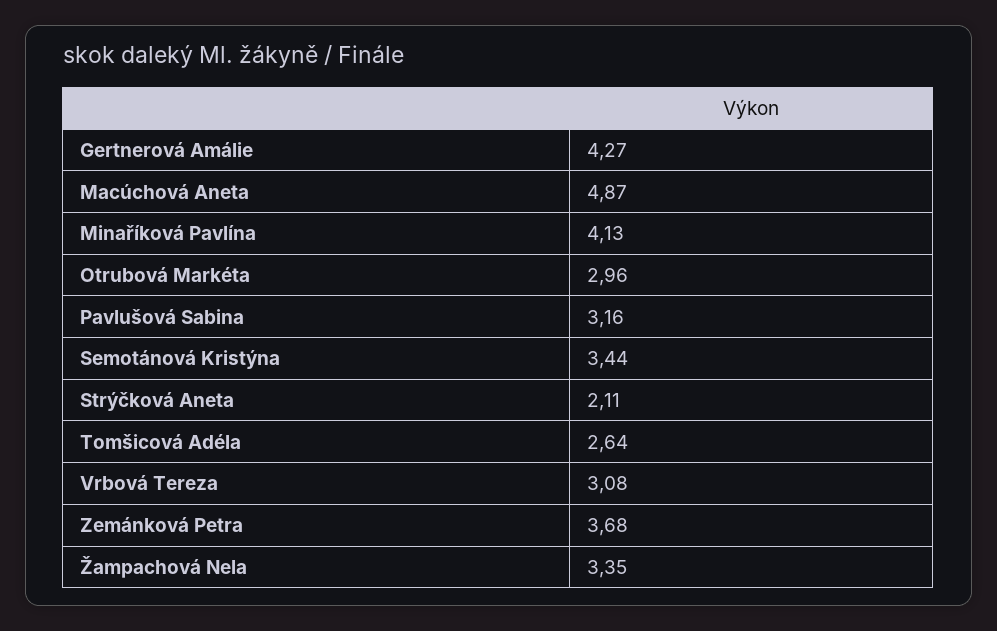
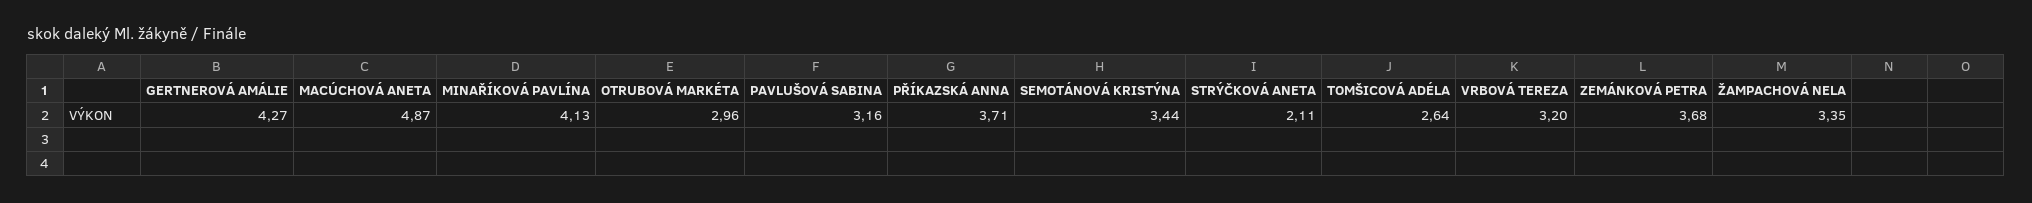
Vrbová Tereza: 3.08 -> 3.2
PŘÍKAZSKÁ ANNA: none -> 3.71

